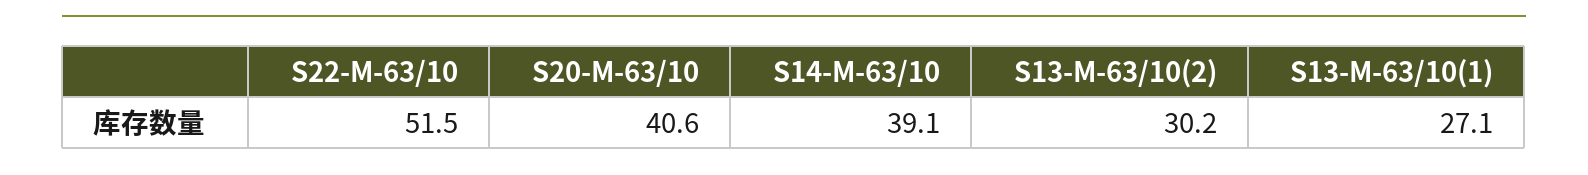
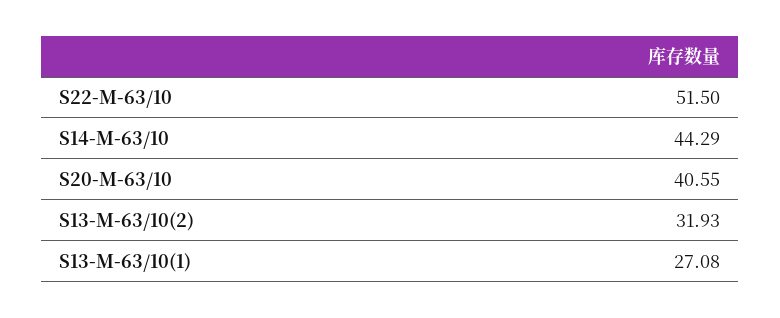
S14-M-63/10: 39.1 -> 44.29
S13-M-63/10(2): 30.2 -> 31.93

